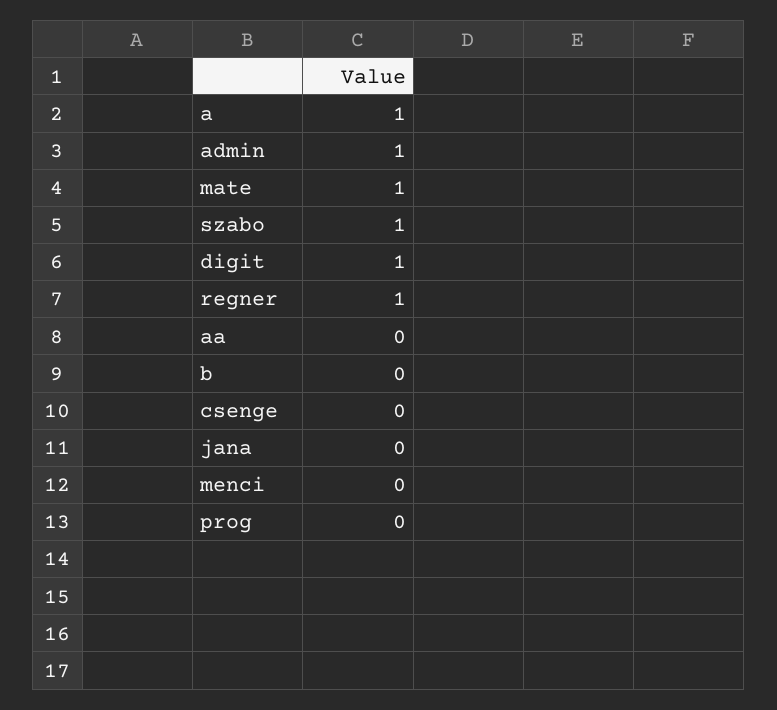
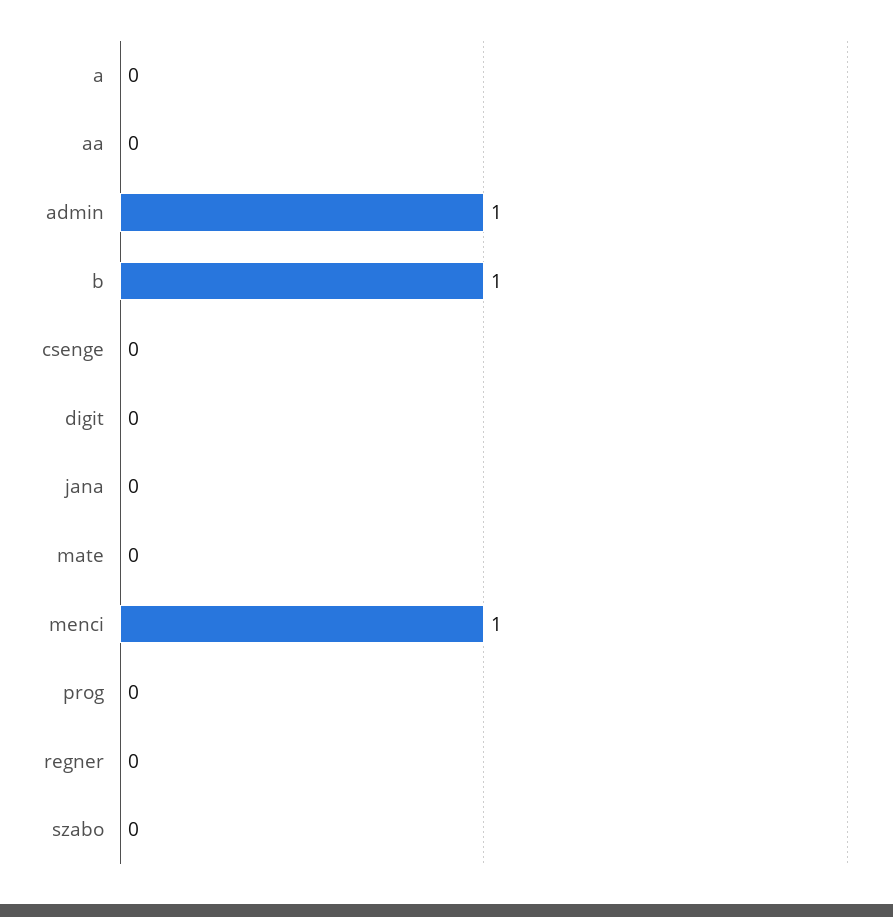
a: 1 -> 0
mate: 1 -> 0
szabo: 1 -> 0
digit: 1 -> 0
regner: 1 -> 0
b: 0 -> 1
menci: 0 -> 1

